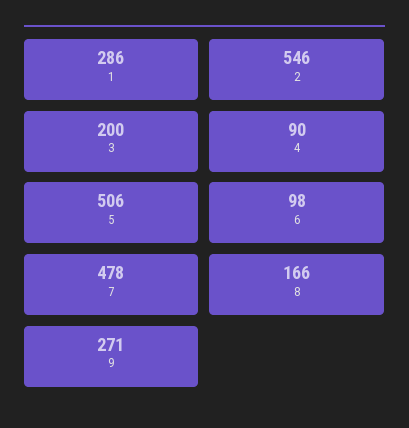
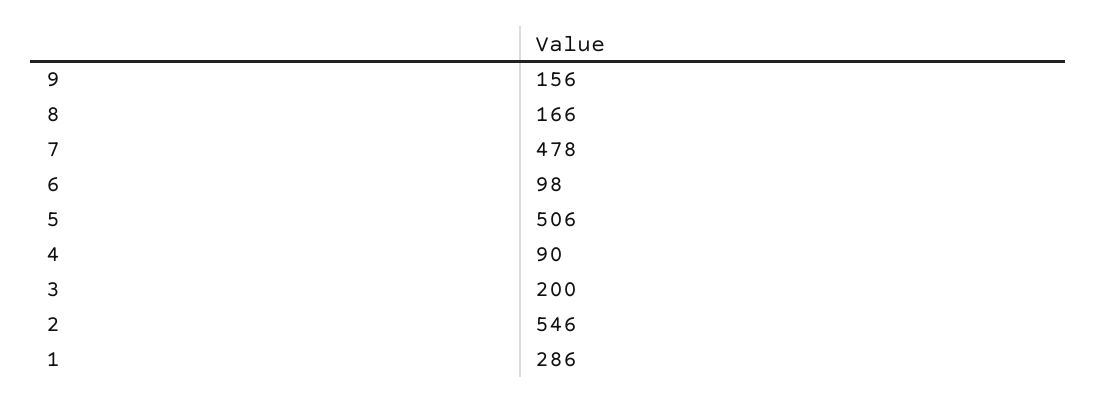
9: 271 -> 156

